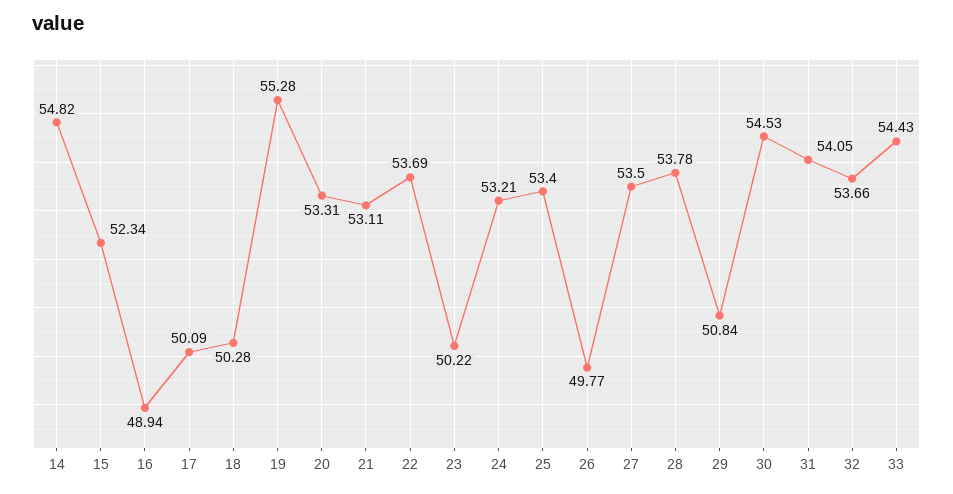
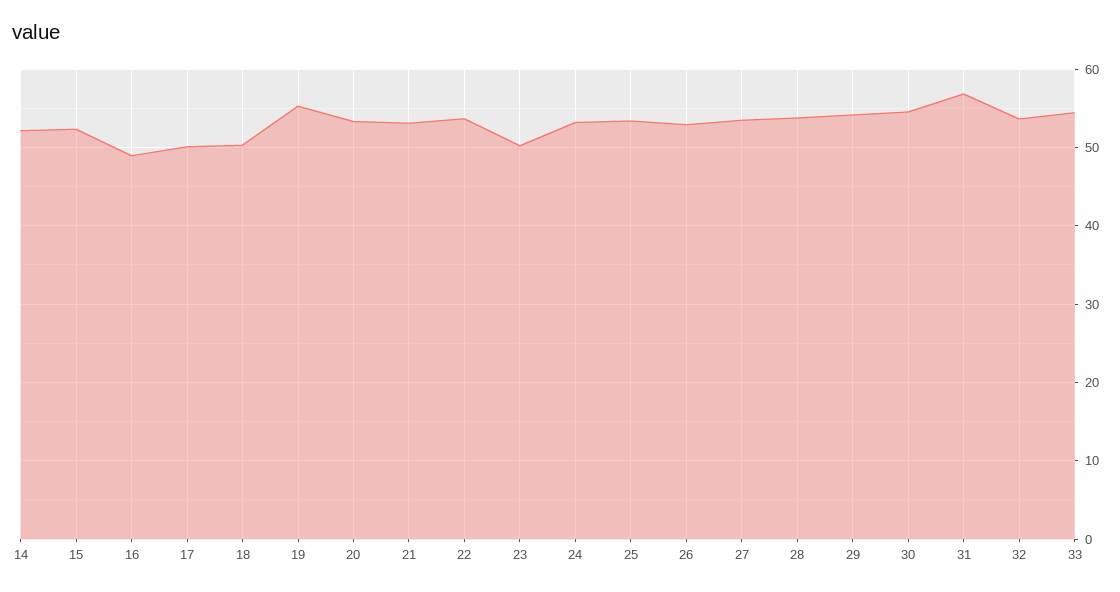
14: 54.82 -> 52
26: 49.77 -> 53
29: 50.84 -> 54
31: 54.05 -> 57

